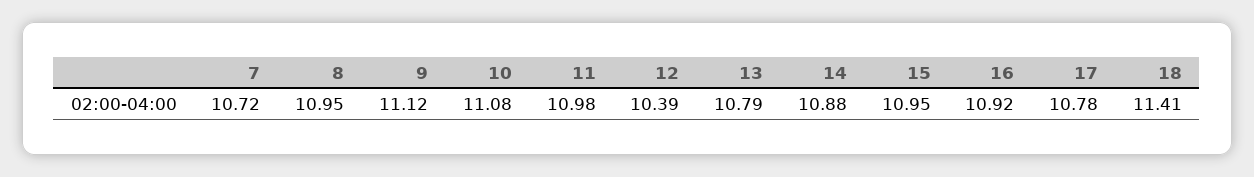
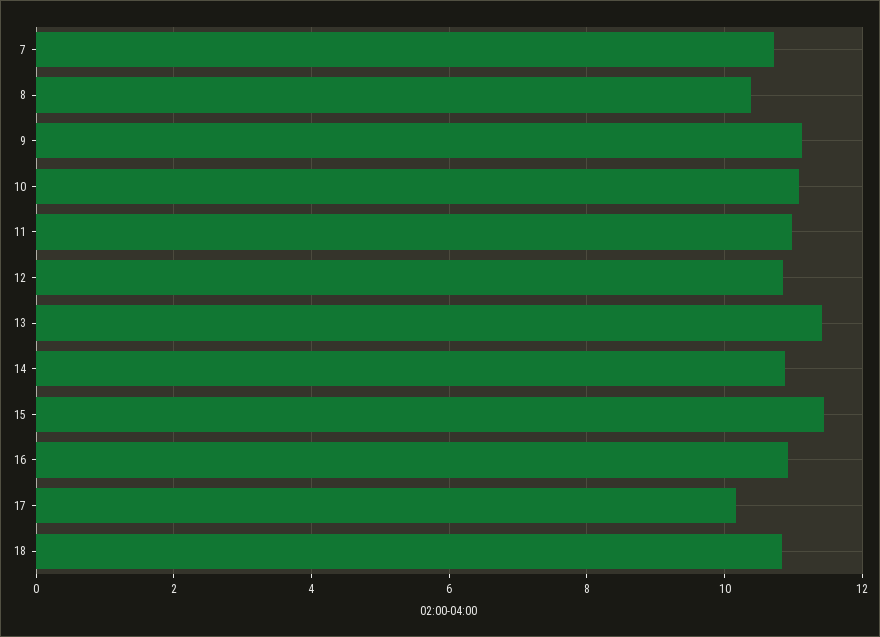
8: 10.95 -> 10.4
12: 10.39 -> 10.8
13: 10.79 -> 11.4
15: 10.95 -> 11.4
17: 10.78 -> 10.2
18: 11.41 -> 10.8

